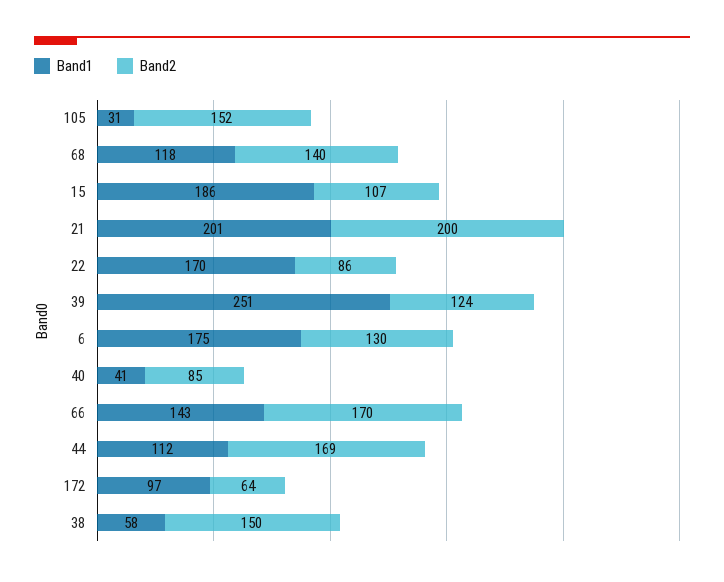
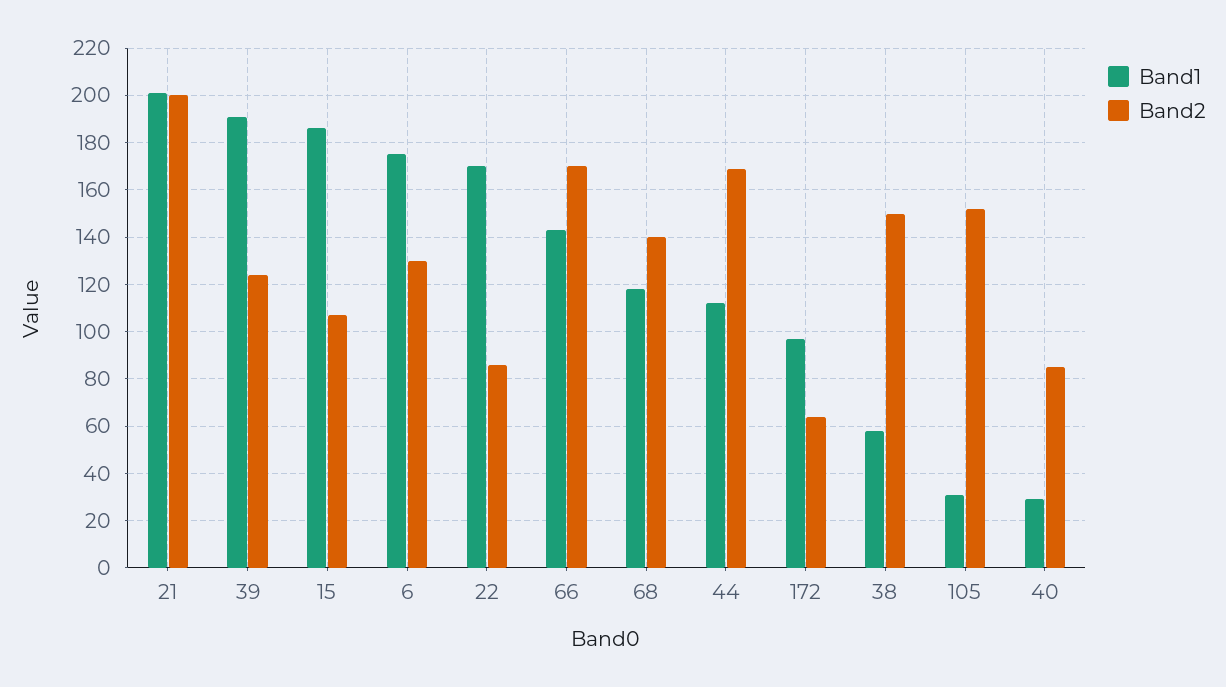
Band1, 39: 251 -> 190
Band1, 40: 41 -> 30

